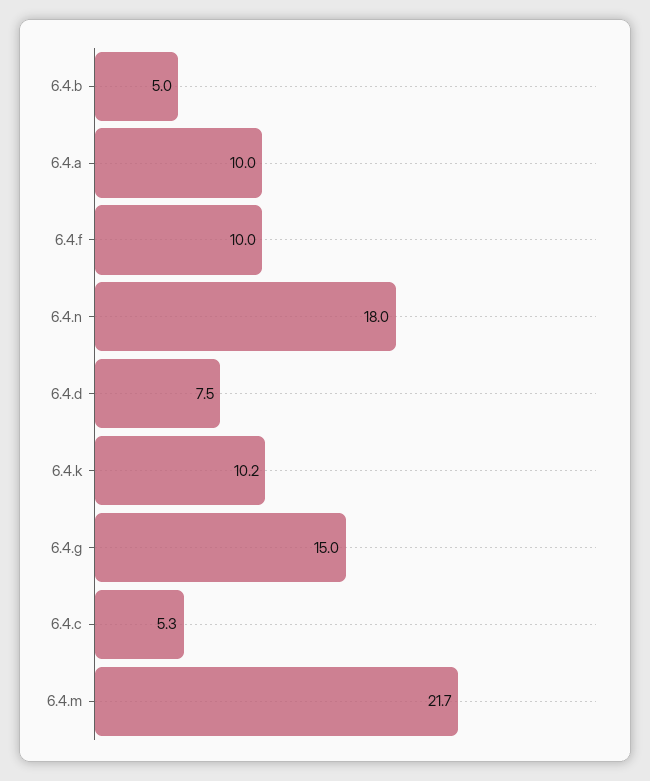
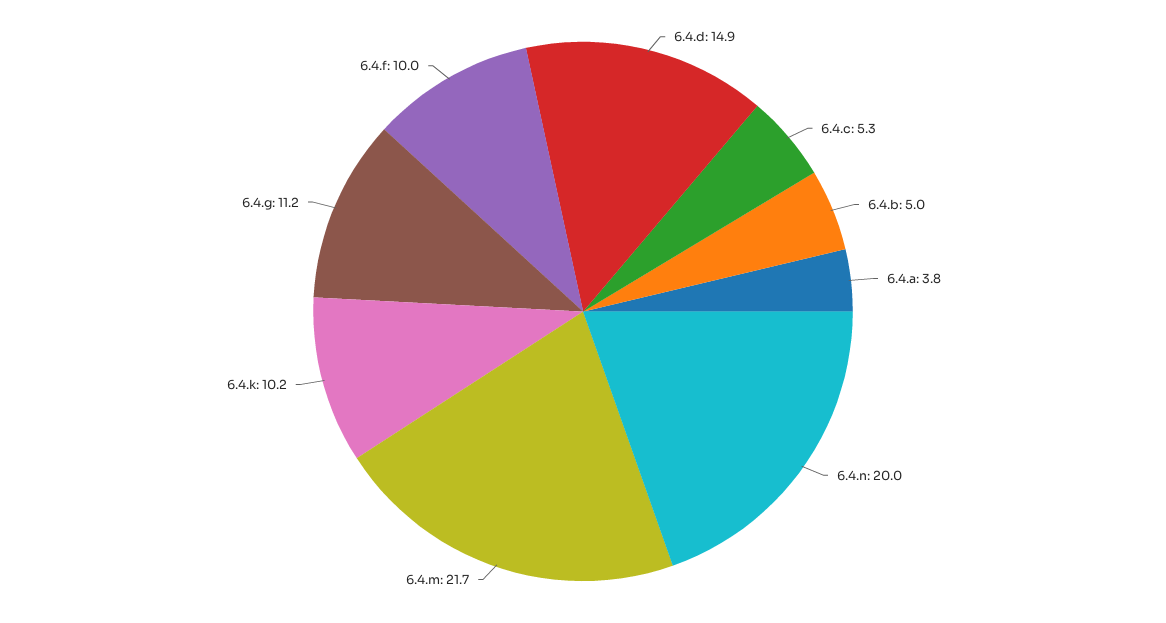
6.4.a: 10 -> 3.8
6.4.n: 18 -> 20
6.4.d: 7.5 -> 14.9
6.4.g: 15 -> 11.2

